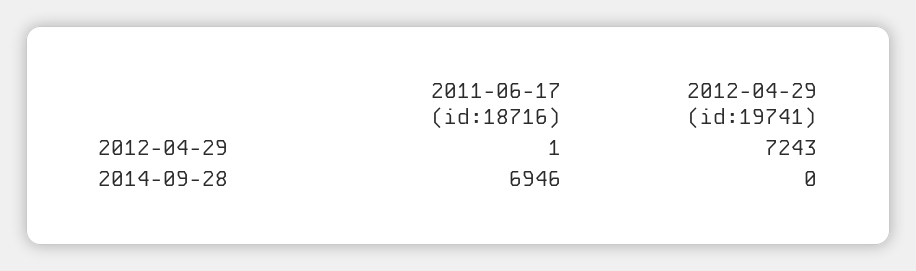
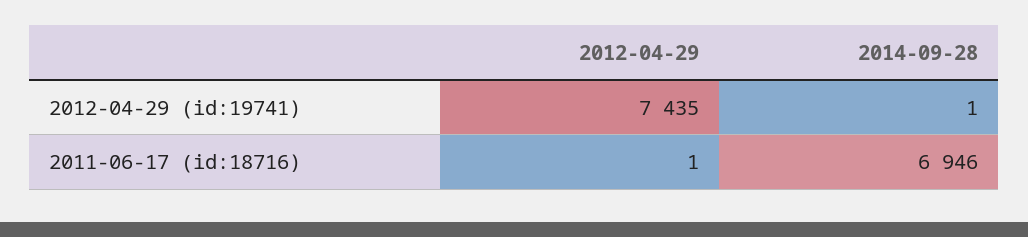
2012-04-29 (id:19741), 2012-04-29: 7243 -> 7435
2012-04-29 (id:19741), 2014-09-28: 0 -> 1

